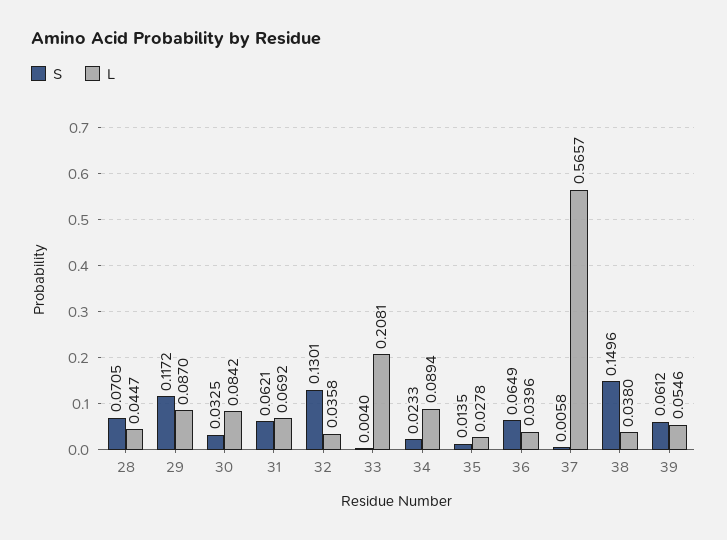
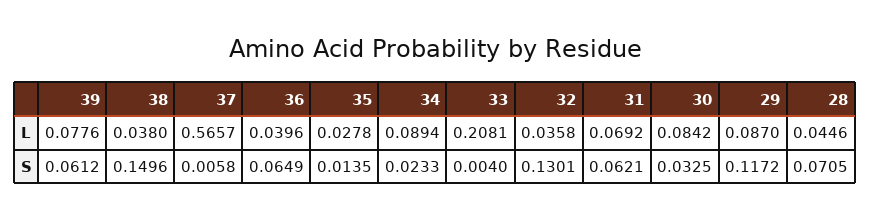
L, 28: 0.0447 -> 0.0446
L, 39: 0.0546 -> 0.0776

